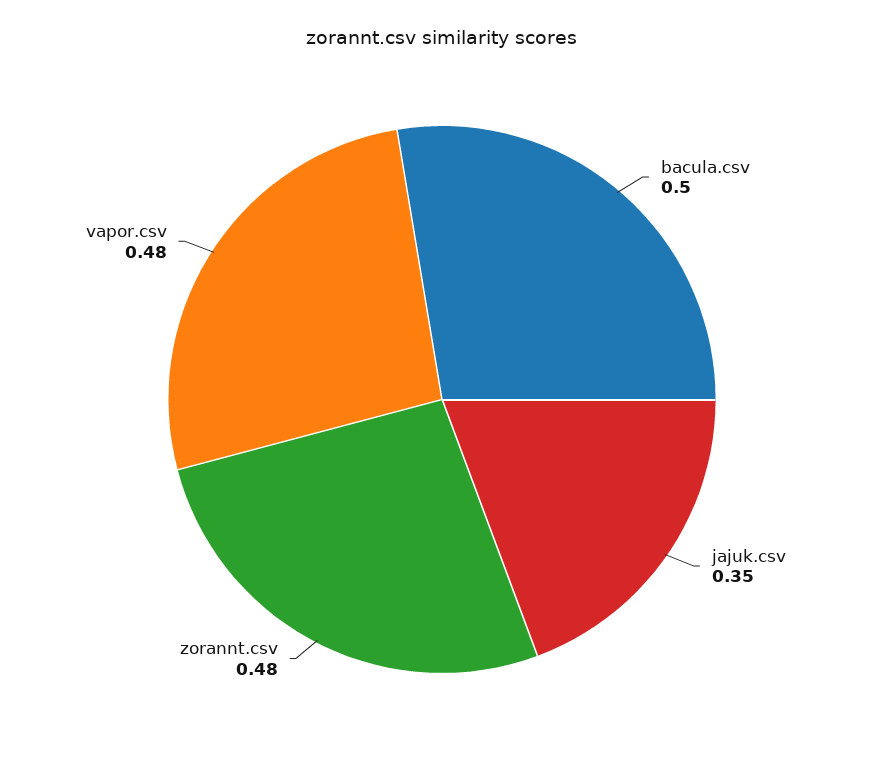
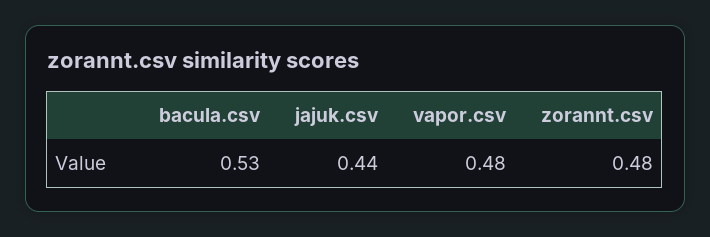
bacula.csv: 0.5 -> 0.53
jajuk.csv: 0.35 -> 0.44

